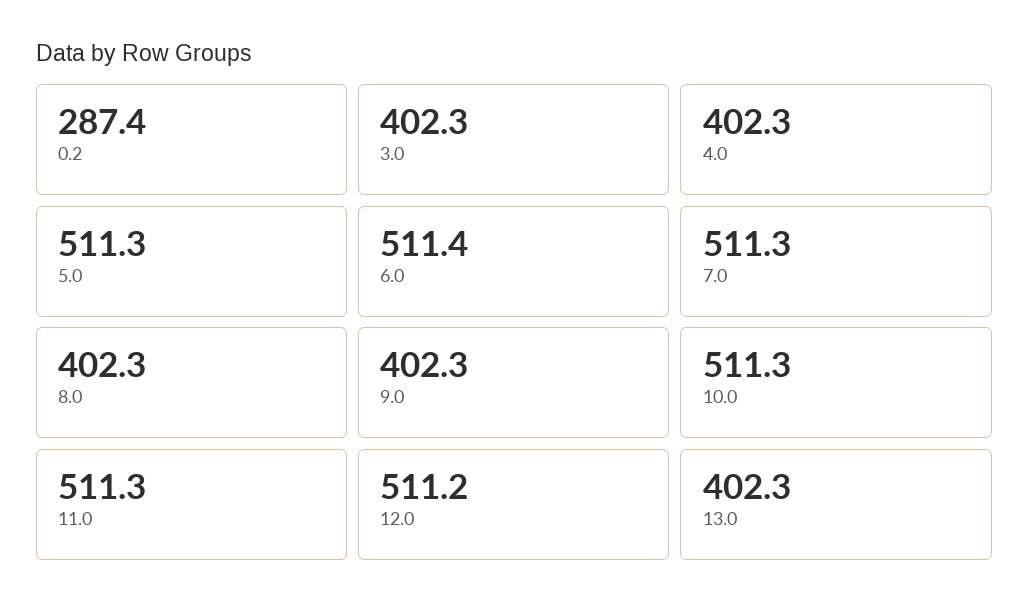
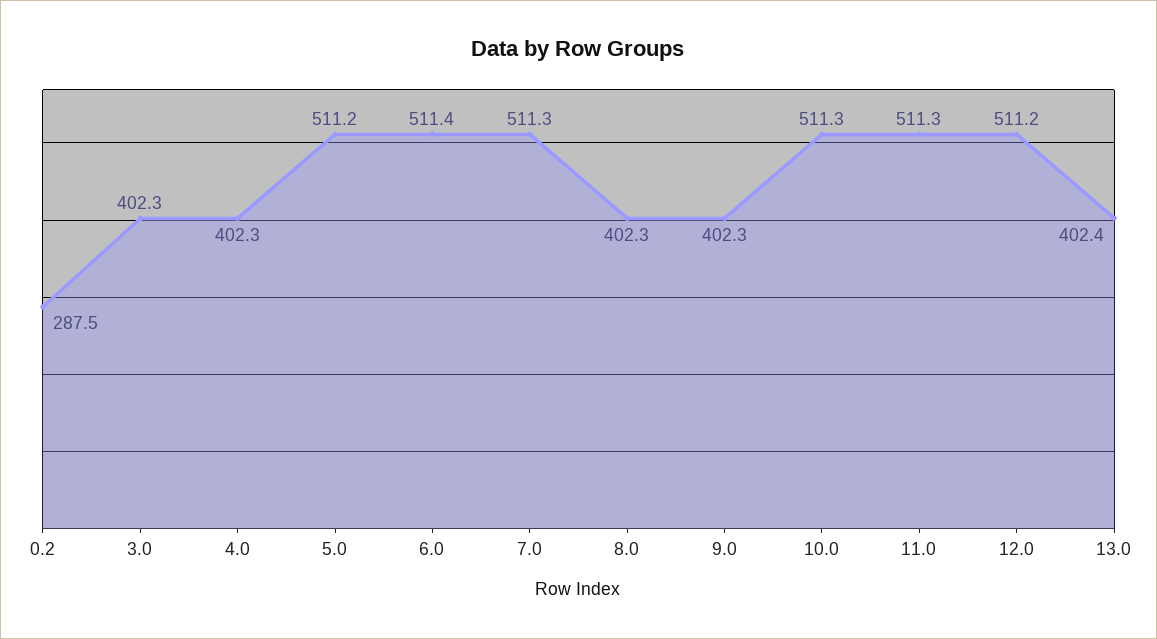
0.2: 287.4 -> 287.5
5.0: 511.3 -> 511.2
13.0: 402.3 -> 402.4

